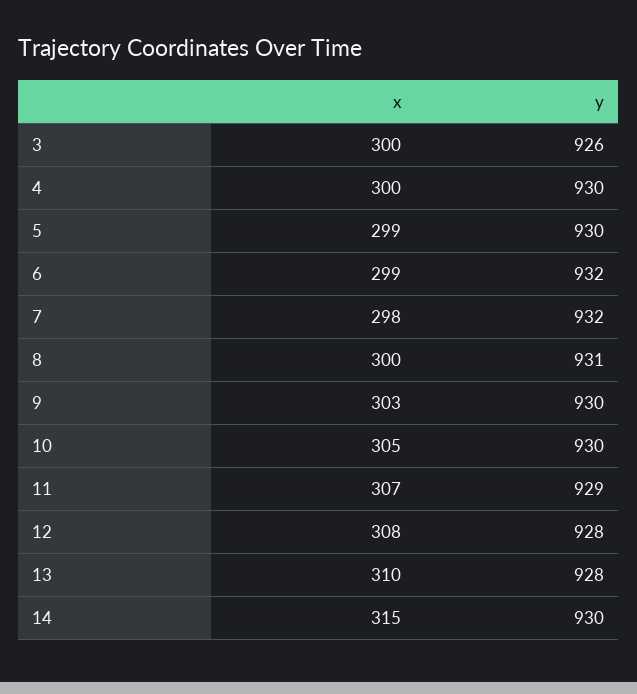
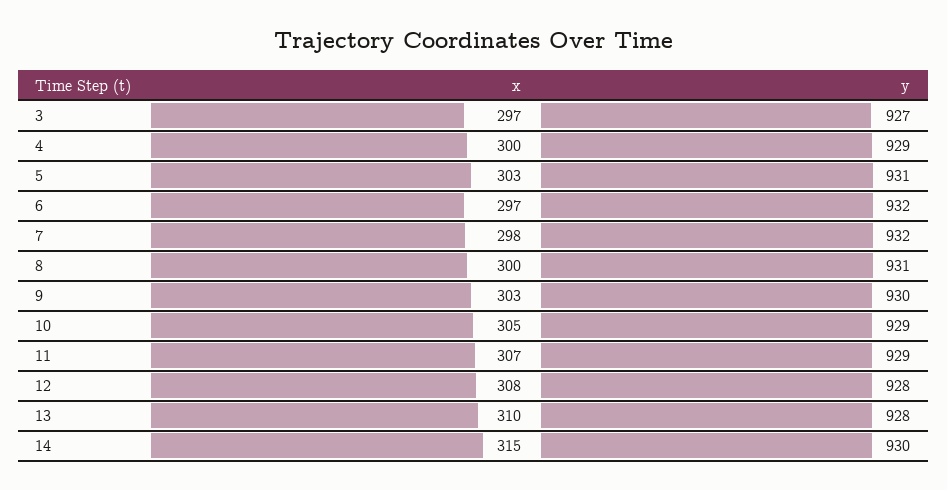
x, 3: 300 -> 297
y, 3: 926 -> 927
y, 4: 930 -> 929
x, 5: 299 -> 303
y, 5: 930 -> 931
x, 6: 299 -> 297
y, 10: 930 -> 929

